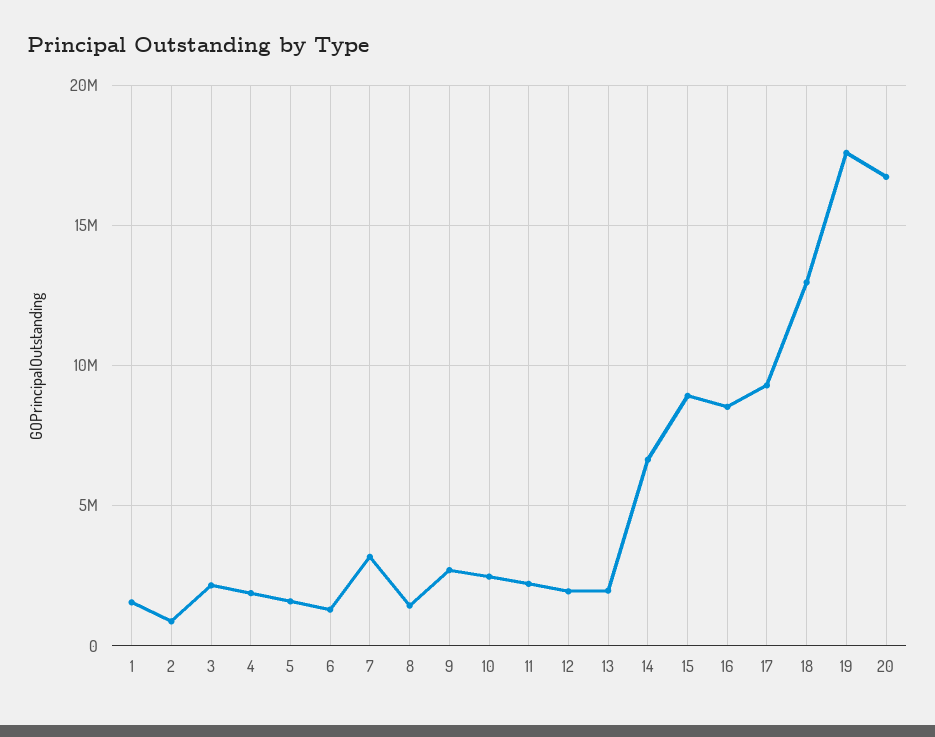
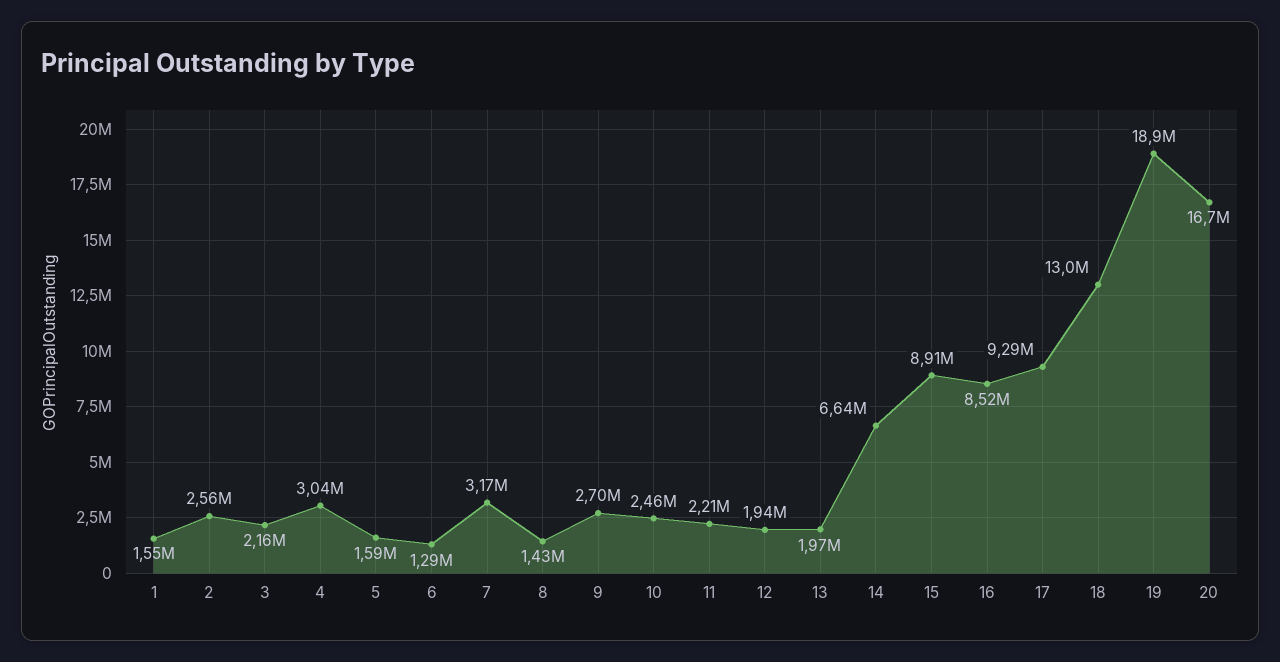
2: 1000000 -> 2560000
4: 2000000 -> 3040000
19: 17500000 -> 18900000

